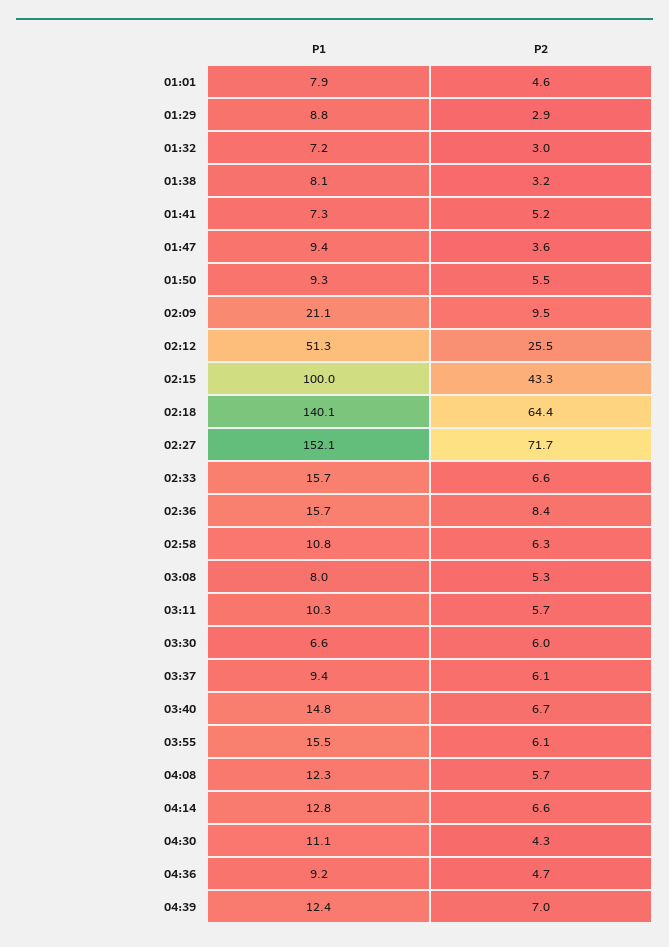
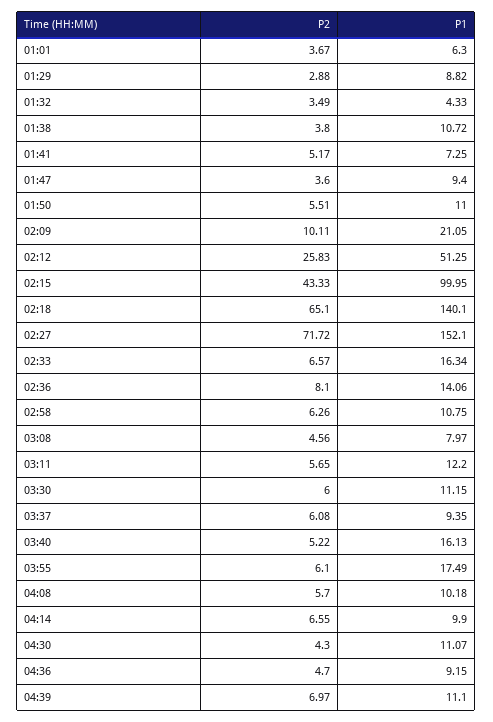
P1, 01:01: 7.9 -> 6.3
P2, 01:01: 4.6 -> 3.67
P1, 01:32: 7.2 -> 4.33
P2, 01:32: 3 -> 3.49
P1, 01:38: 8.1 -> 10.72
P2, 01:38: 3.2 -> 3.8
P1, 01:50: 9.3 -> 11
P2, 02:09: 9.5 -> 10.11
P2, 02:12: 25.5 -> 25.83
P2, 02:18: 64.4 -> 65.1
P1, 02:33: 15.7 -> 16.34
P1, 02:36: 15.7 -> 14.06
P2, 02:36: 8.4 -> 8.1
P2, 03:08: 5.3 -> 4.56
P1, 03:11: 10.3 -> 12.2
P1, 03:30: 6.6 -> 11.15
P1, 03:40: 14.8 -> 16.13
P2, 03:40: 6.7 -> 5.22
P1, 03:55: 15.5 -> 17.49
P1, 04:08: 12.3 -> 10.18
P1, 04:14: 12.8 -> 9.9
P1, 04:39: 12.4 -> 11.1

